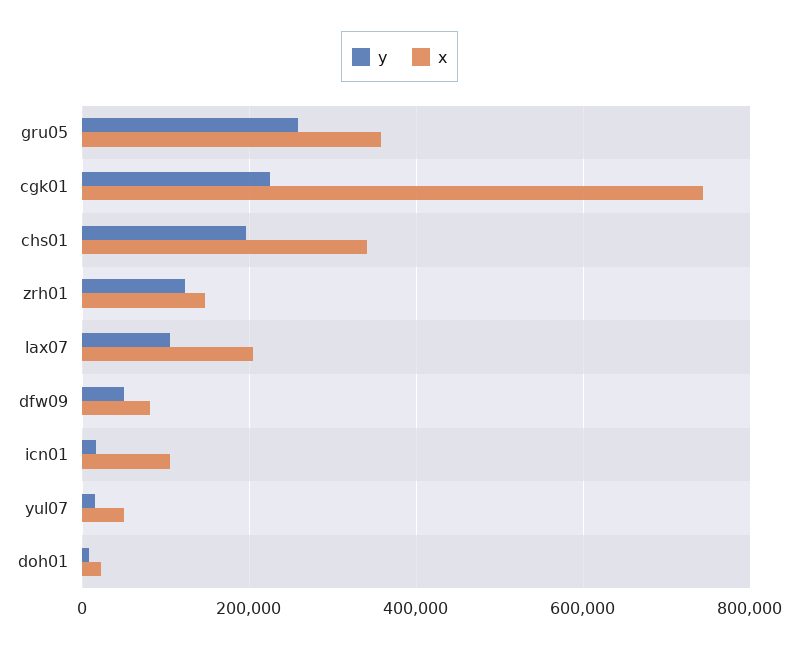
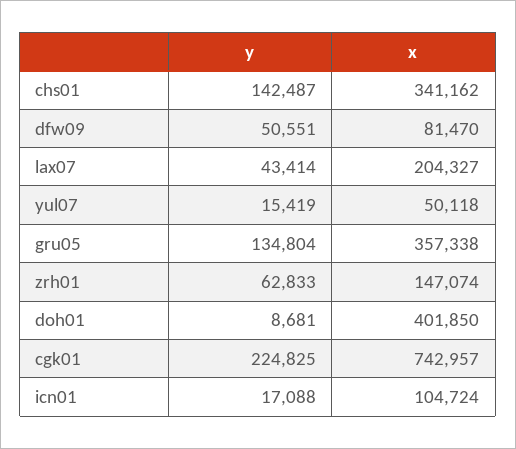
y, gru05: 260000 -> 134804
y, chs01: 200000 -> 142487
y, zrh01: 120000 -> 62833
y, lax07: 100000 -> 43414
x, doh01: 20000 -> 401850

